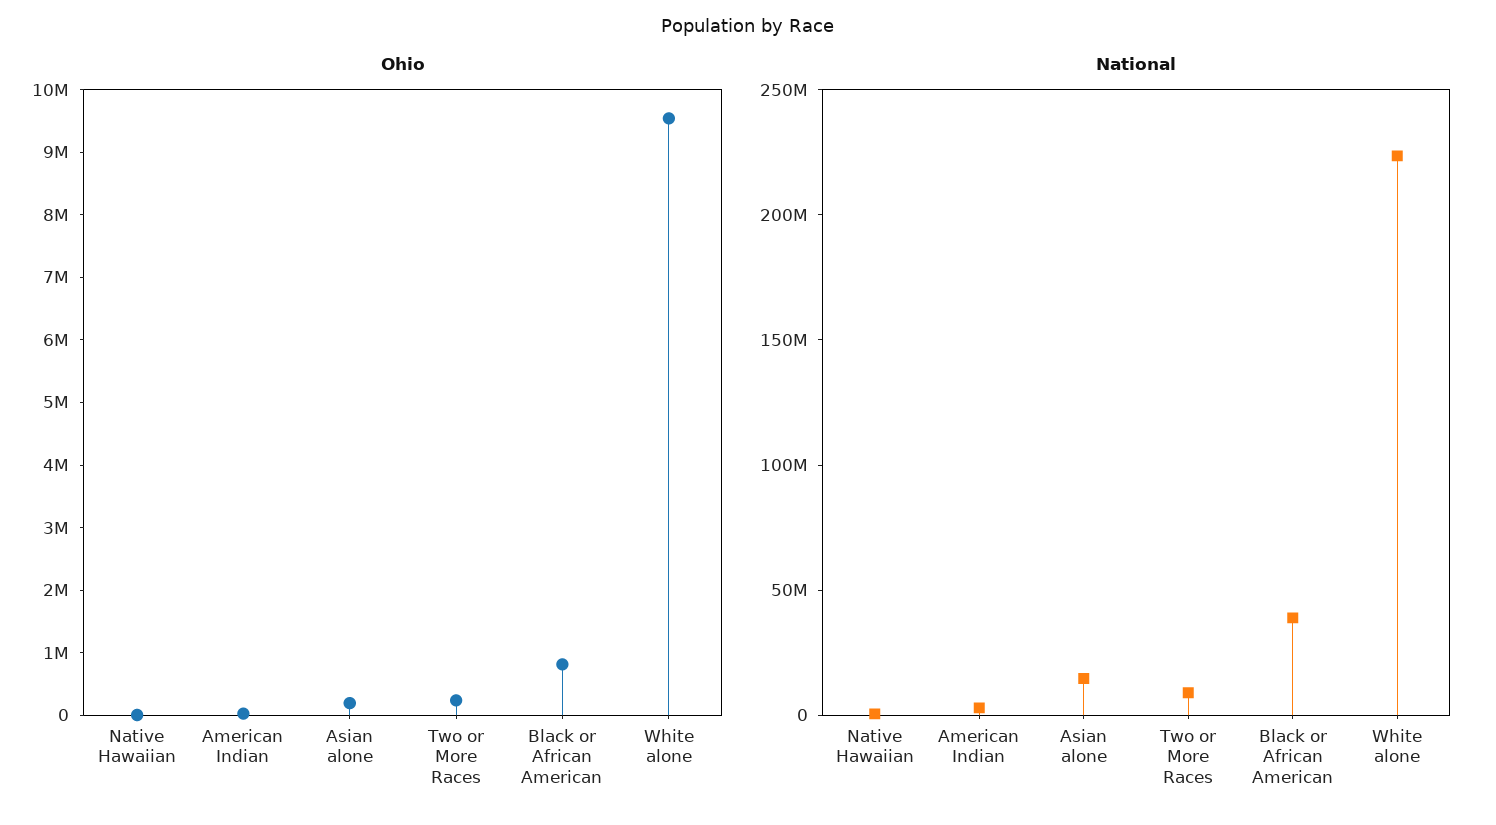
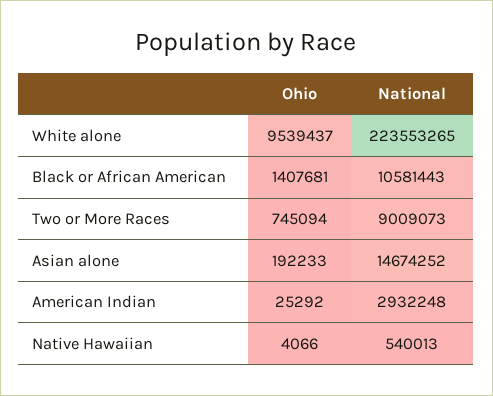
Ohio, Two or More Races: 200000 -> 745094
Ohio, Black or African American: 800000 -> 1407681
National, Black or African American: 40000000 -> 10581443

